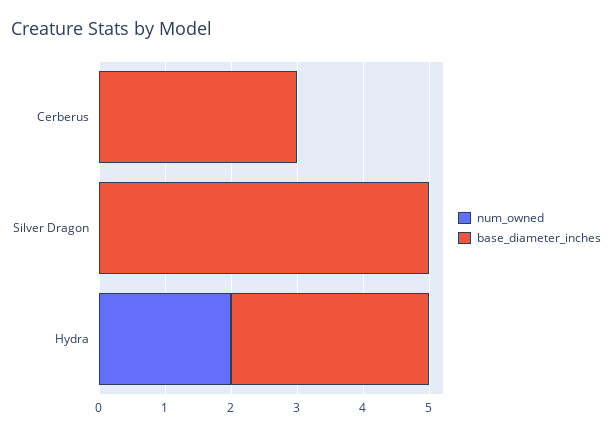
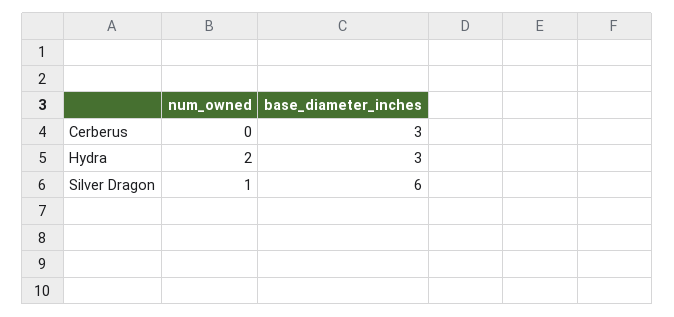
num_owned, Silver Dragon: 0 -> 1
base_diameter_inches, Silver Dragon: 5 -> 6

